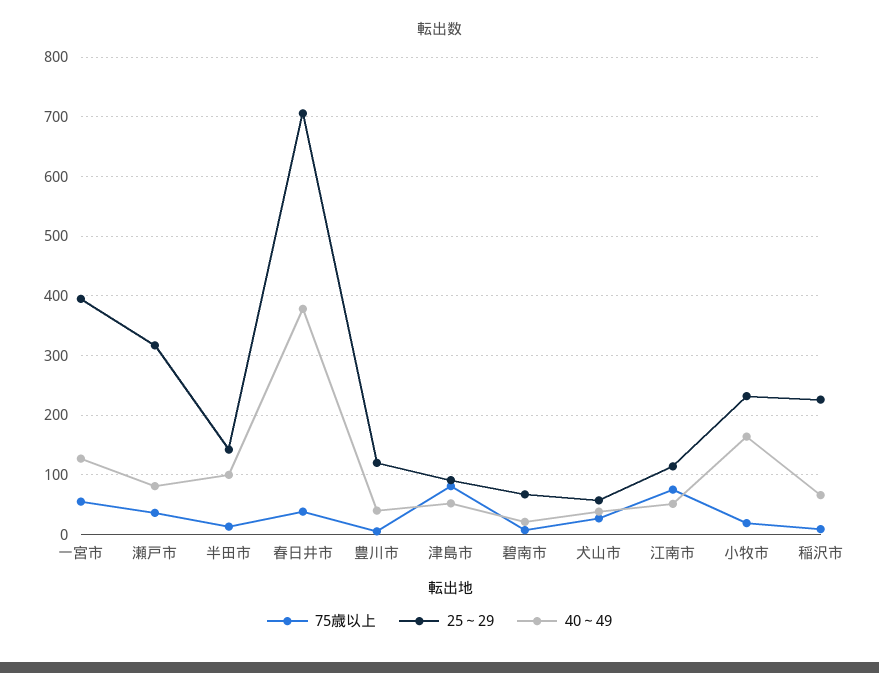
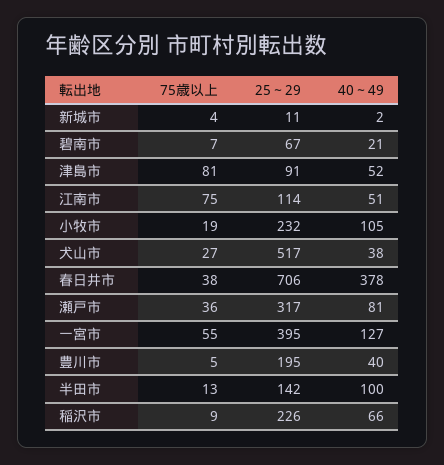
25～29, 豊川市: 120 -> 195
25～29, 犬山市: 60 -> 517
40～49, 小牧市: 160 -> 105
75歳以上, 新城市: none -> 4
25～29, 新城市: none -> 11
40～49, 新城市: none -> 2

